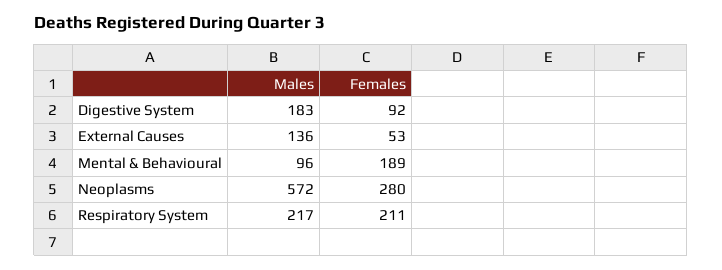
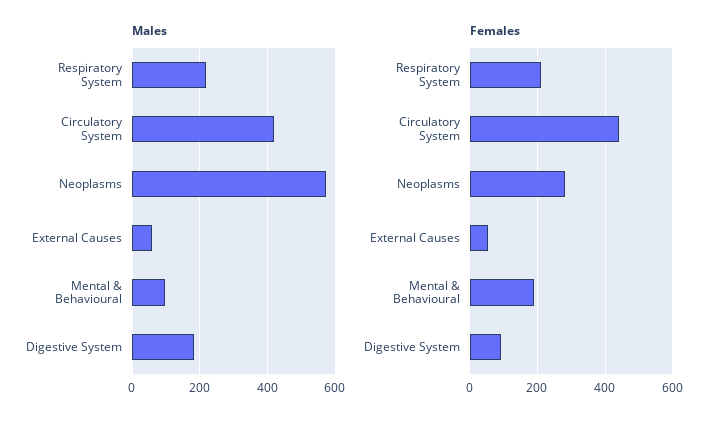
Males, External Causes: 136 -> 60
Males, Circulatory System: none -> 420
Females, Circulatory System: none -> 440

